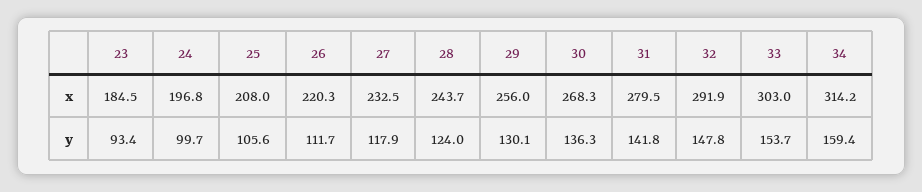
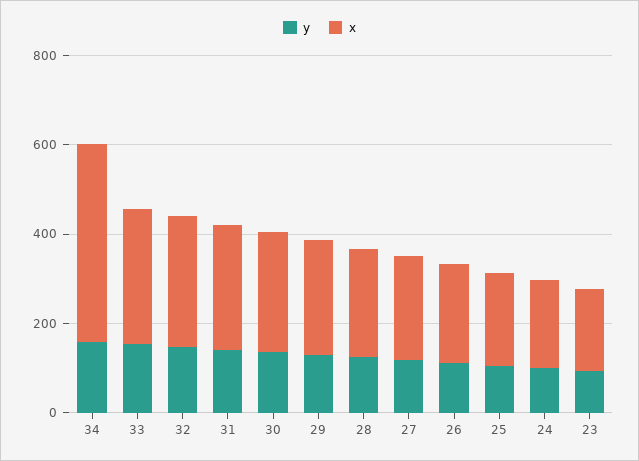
x, 34: 314.2 -> 450

